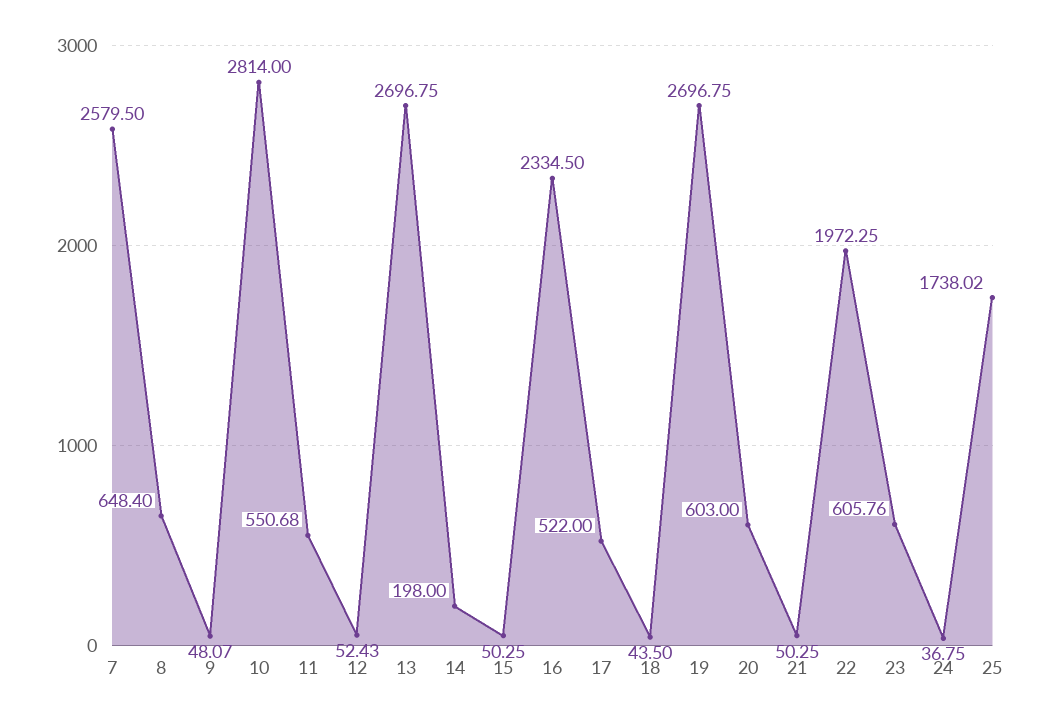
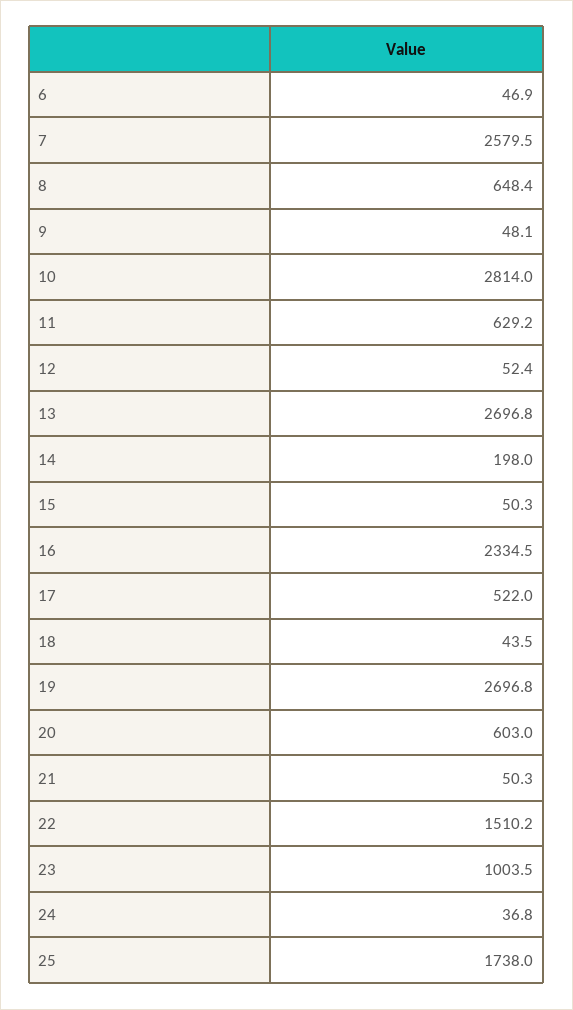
11: 550.68 -> 629.2
22: 1972.25 -> 1510.2
23: 605.76 -> 1003.5
6: none -> 46.9

